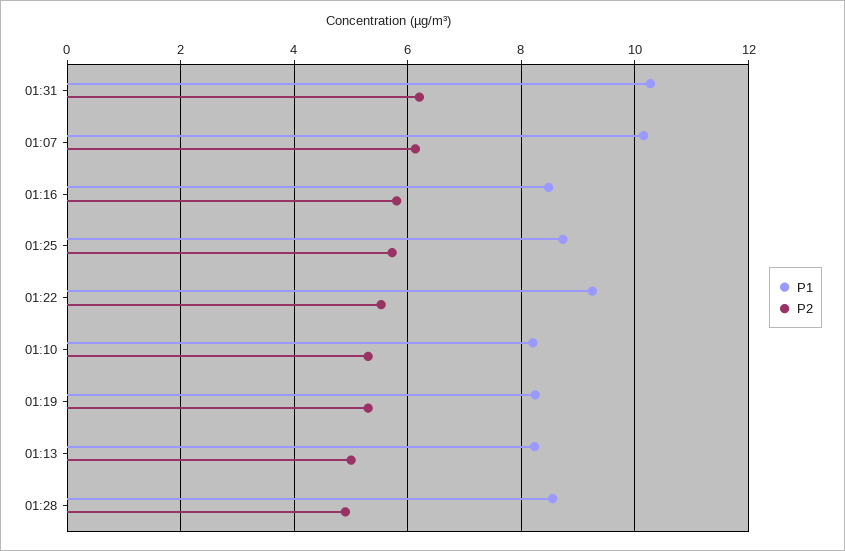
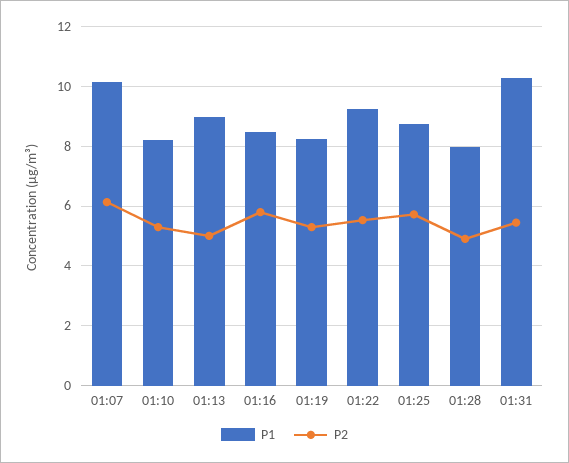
P2, 01:31: 6.2 -> 5.5
P1, 01:13: 8.2 -> 9
P1, 01:28: 8.6 -> 8

